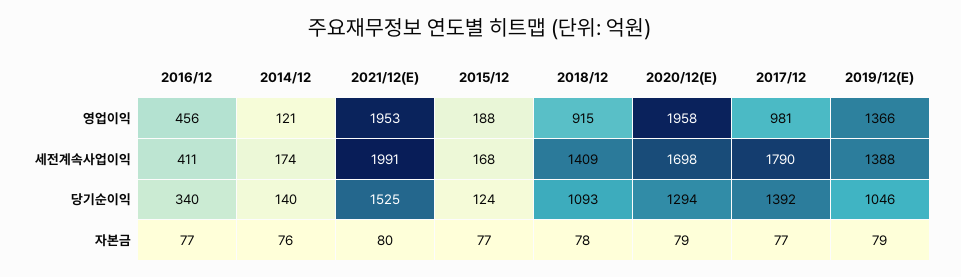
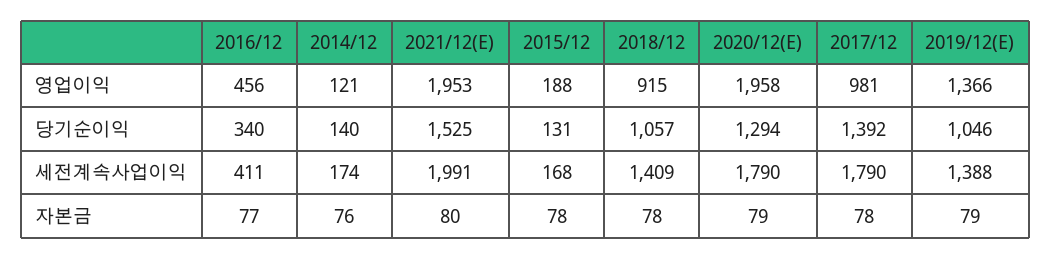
2020/12(E), 세전계속사업이익: 1698 -> 1790
2015/12, 당기순이익: 124 -> 131
2018/12, 당기순이익: 1093 -> 1057
2015/12, 자본금: 77 -> 78
2017/12, 자본금: 77 -> 78

